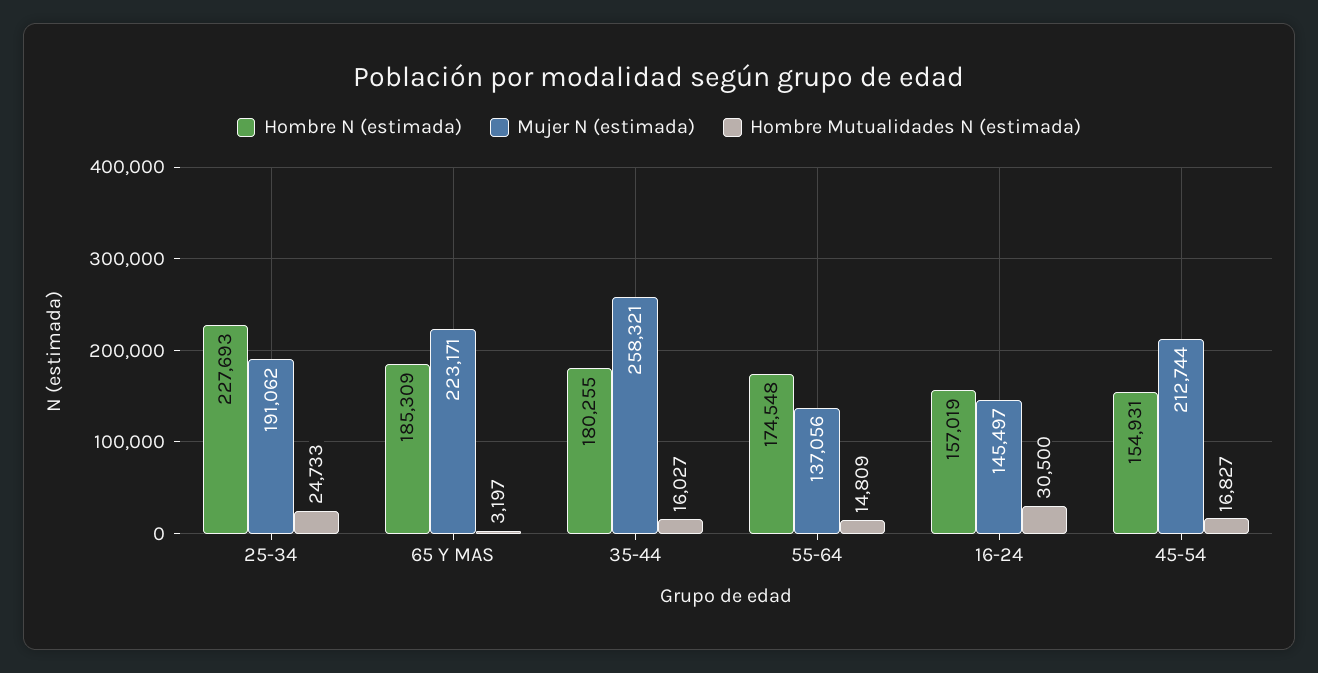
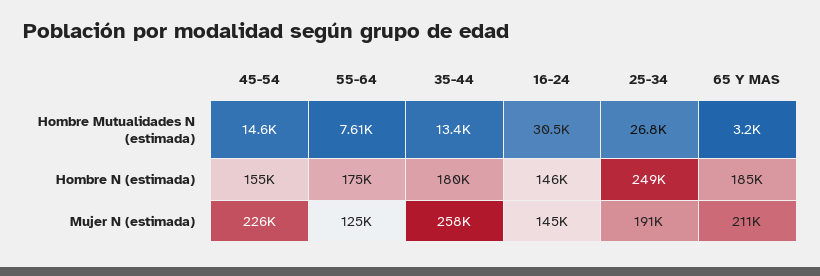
Hombre N (estimada), 25-34: 227693 -> 249000
Hombre Mutualidades N (estimada), 25-34: 24733 -> 26800
Mujer N (estimada), 65 Y MAS: 223171 -> 211000
Hombre Mutualidades N (estimada), 35-44: 16027 -> 13400
Mujer N (estimada), 55-64: 137056 -> 125000
Hombre Mutualidades N (estimada), 55-64: 14809 -> 7610
Hombre N (estimada), 16-24: 157019 -> 146000
Mujer N (estimada), 45-54: 212744 -> 226000
Hombre Mutualidades N (estimada), 45-54: 16827 -> 14600

